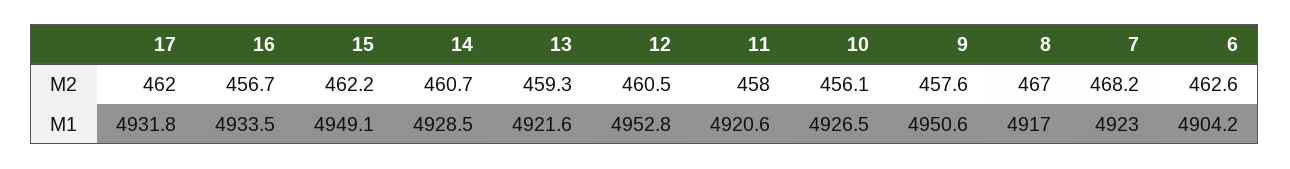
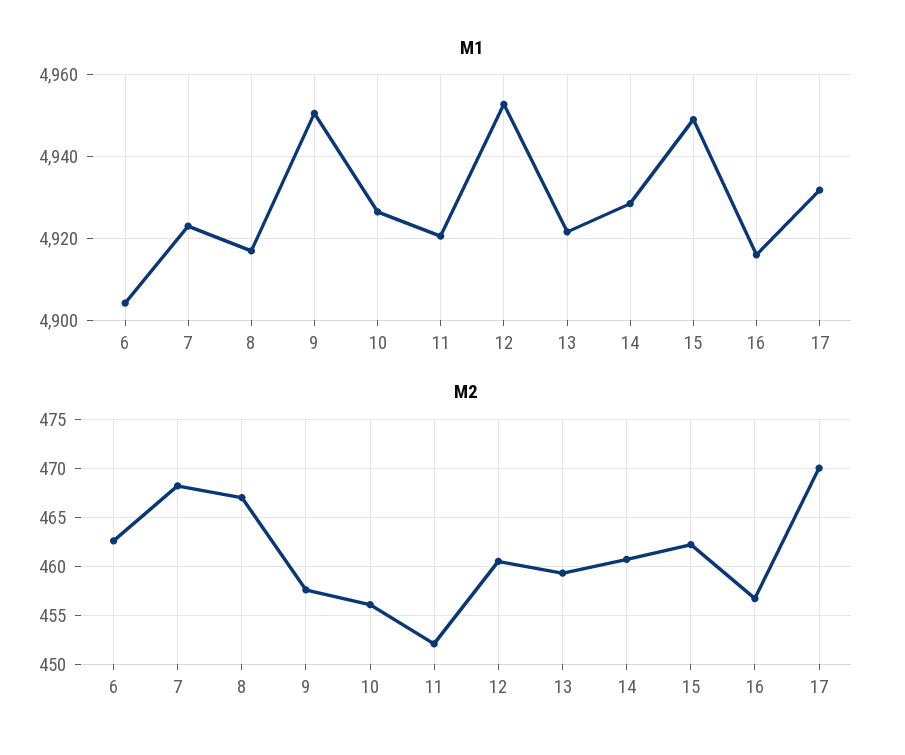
M2, 17: 462 -> 470
M2, 11: 458 -> 452
M1, 16: 4933.5 -> 4916

